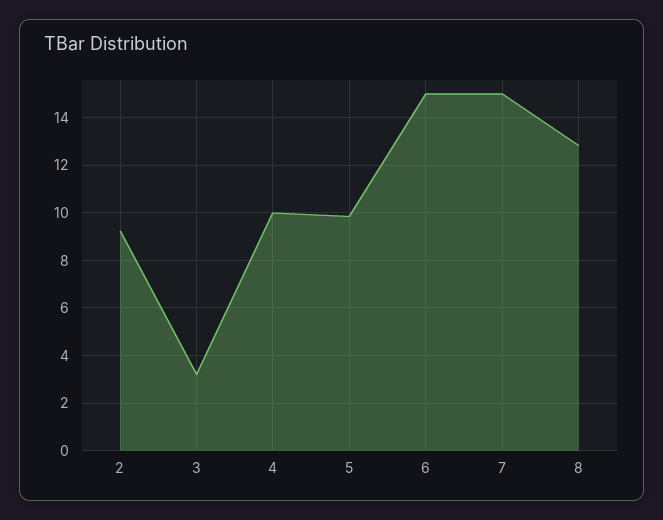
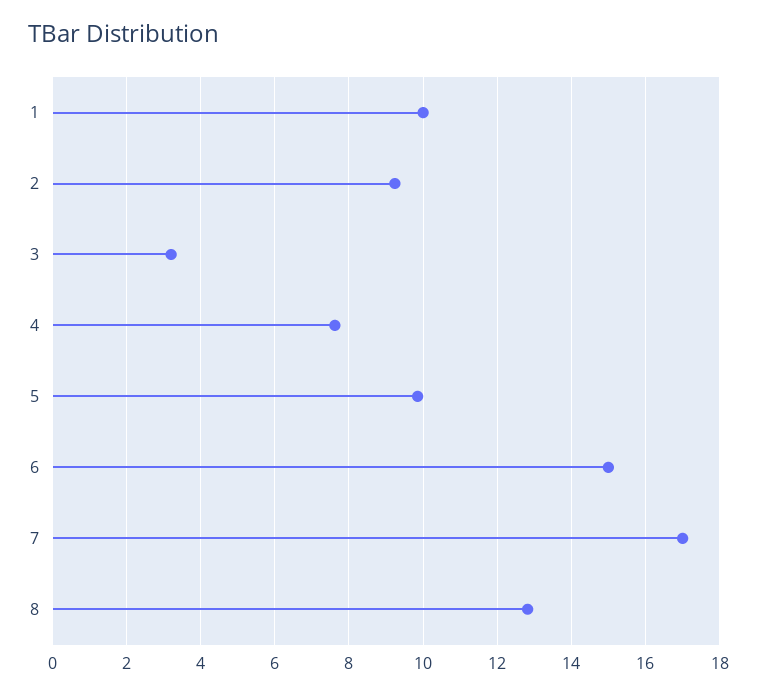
4: 10 -> 7.6
7: 15 -> 17
1: none -> 10

